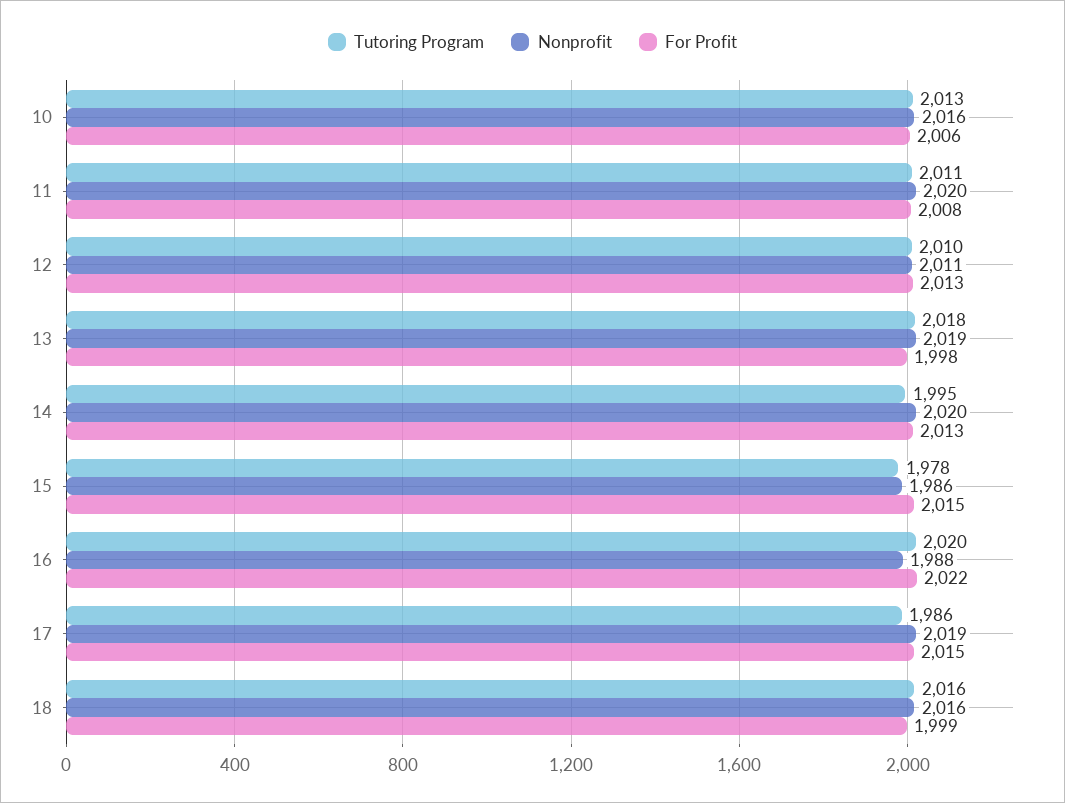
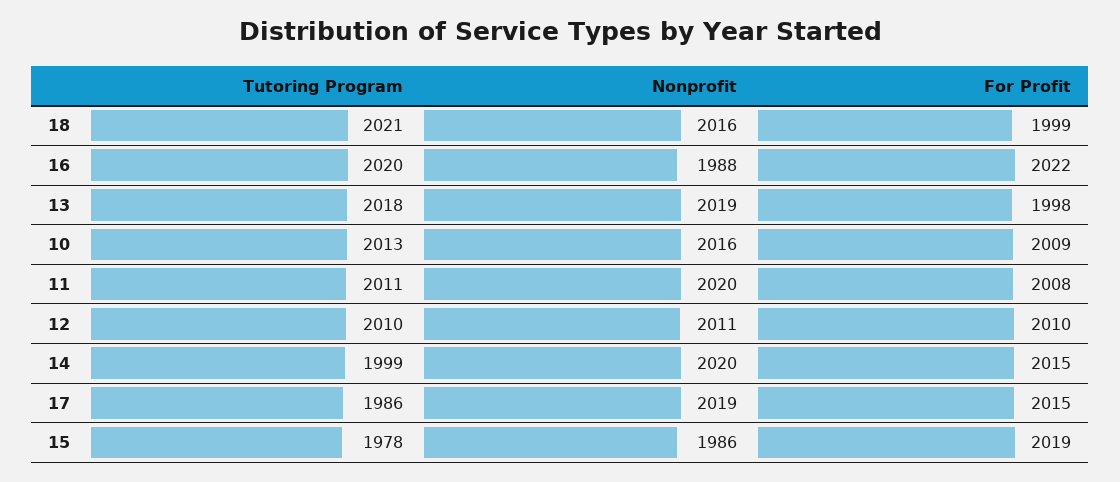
For Profit, 10: 2006 -> 2009
For Profit, 12: 2013 -> 2010
Tutoring Program, 14: 1995 -> 1999
For Profit, 14: 2013 -> 2015
For Profit, 15: 2015 -> 2019
Tutoring Program, 18: 2016 -> 2021

